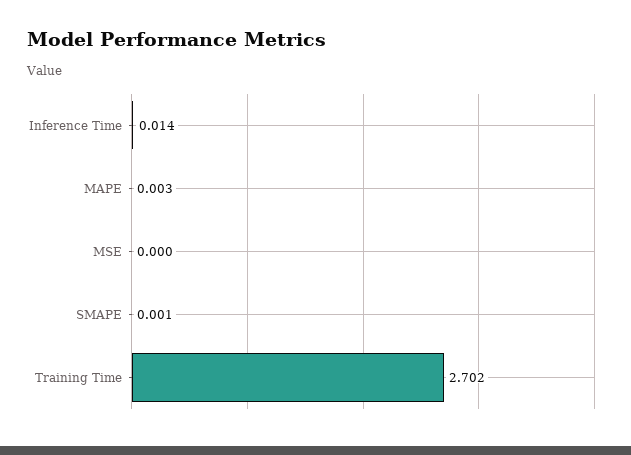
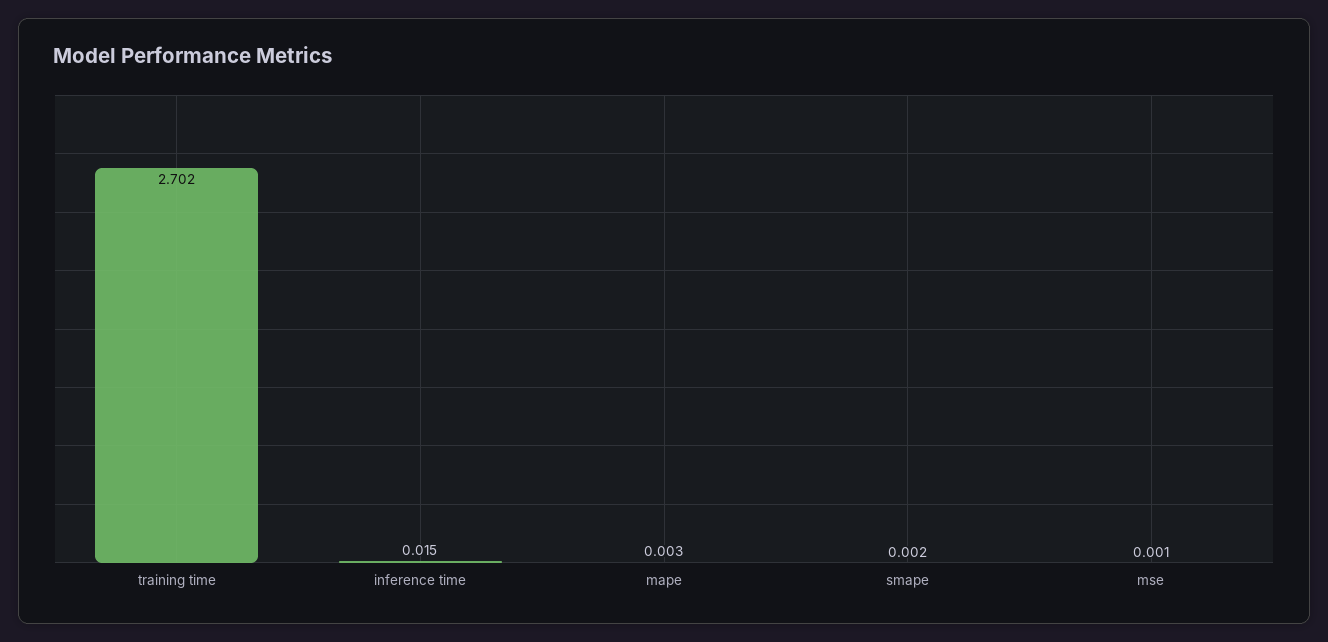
Inference Time: 0.014 -> 0.015
MSE: 0 -> 0.001
SMAPE: 0.001 -> 0.002

